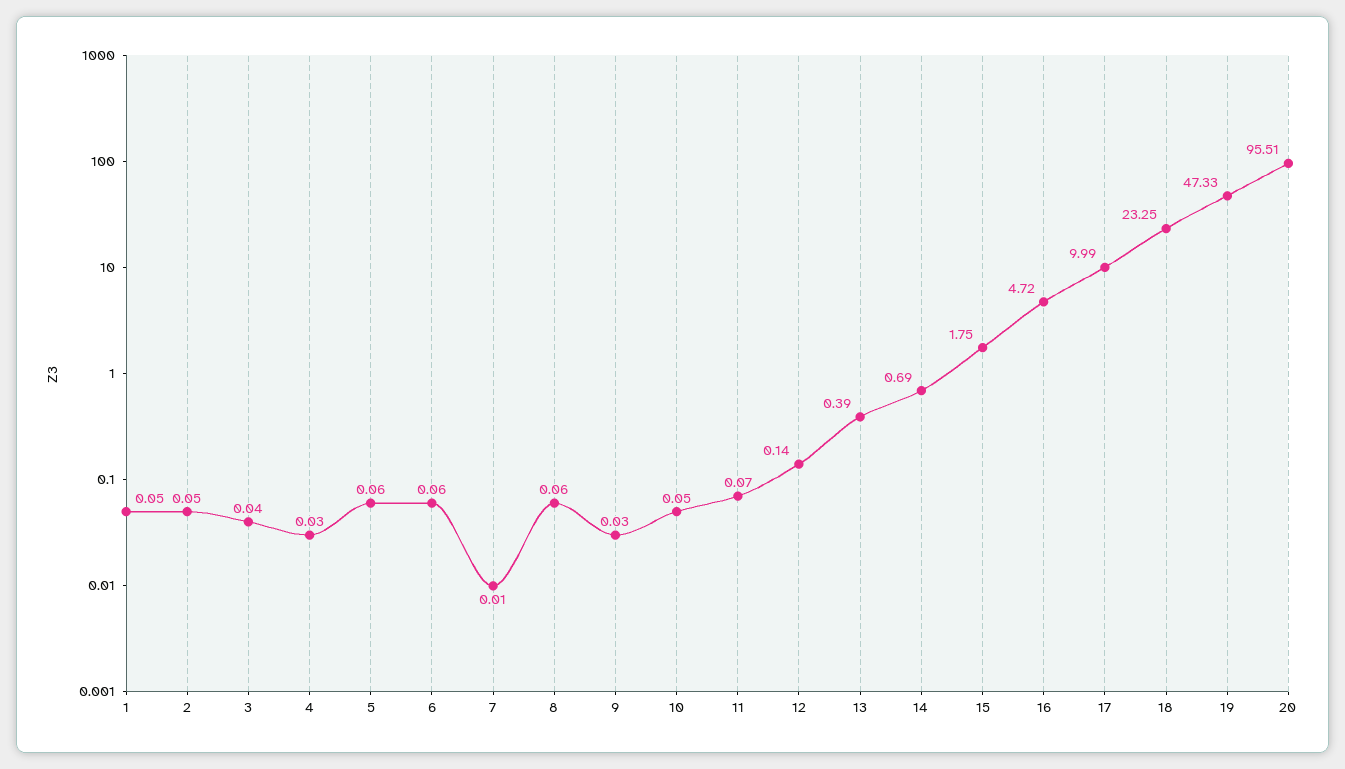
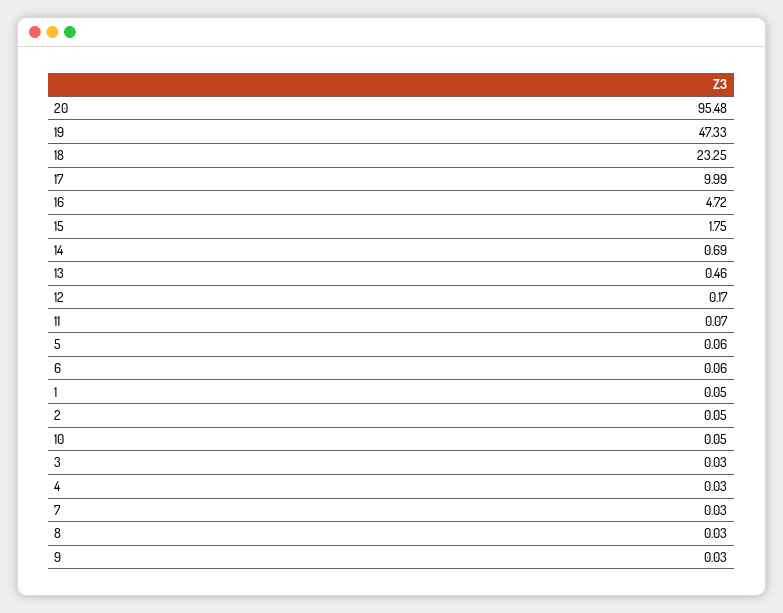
3: 0.04 -> 0.03
7: 0.01 -> 0.03
8: 0.06 -> 0.03
12: 0.14 -> 0.17
13: 0.39 -> 0.46
20: 95.51 -> 95.48

